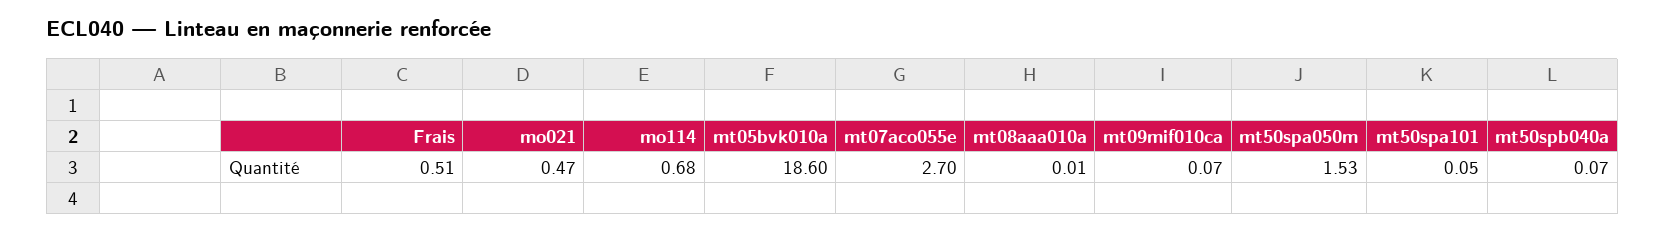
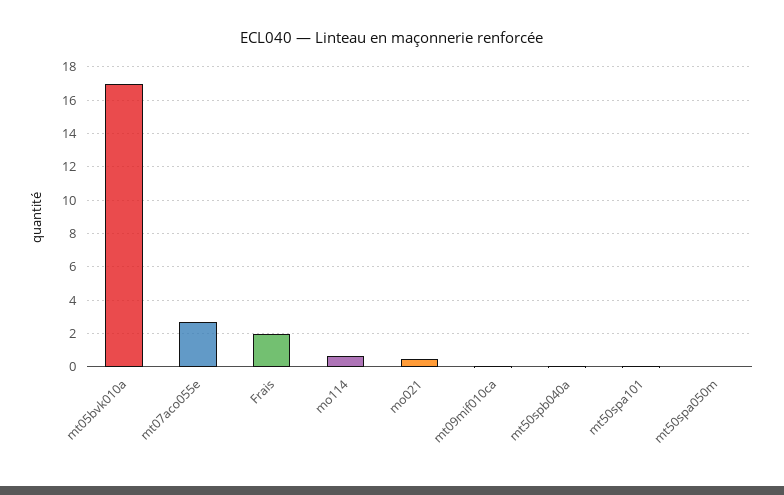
Frais: 0.51 -> 2
mt05bvk010a: 18.6 -> 17
mt08aaa010a: 0.01 -> none
mt50spa050m: 1.53 -> 0

